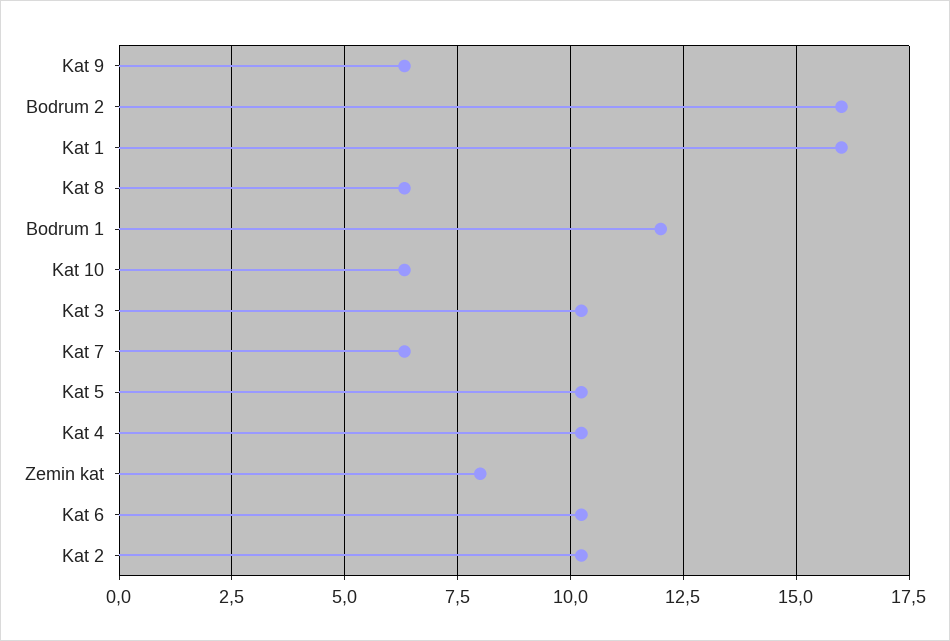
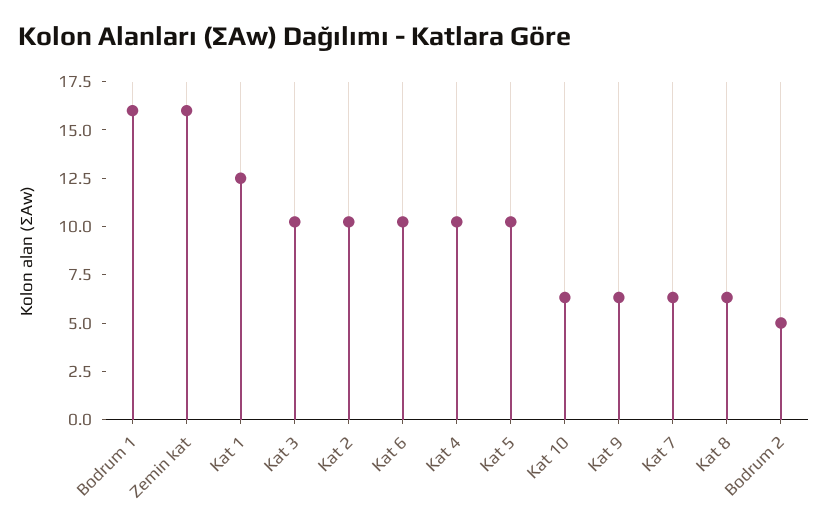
Bodrum 2: 16 -> 5
Kat 1: 16 -> 12.5
Bodrum 1: 12 -> 16
Zemin kat: 8 -> 16

